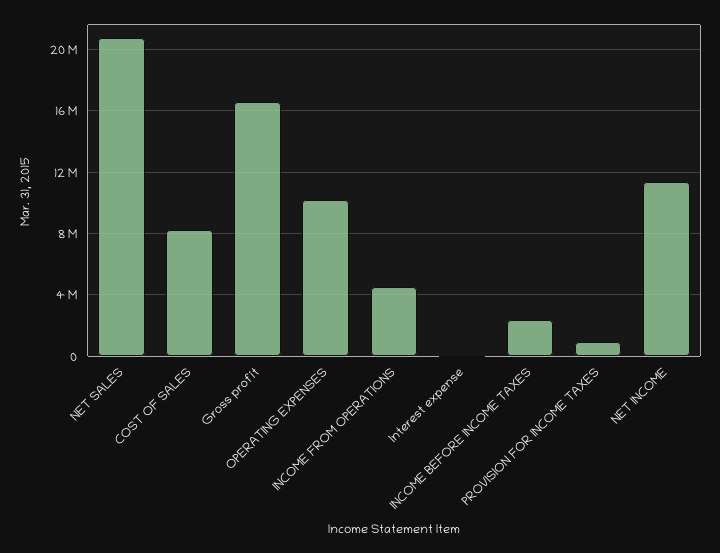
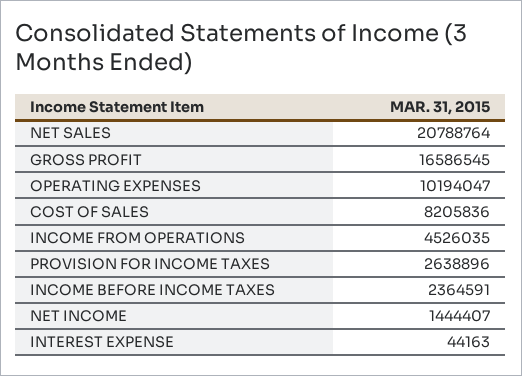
PROVISION FOR INCOME TAXES: 1000000 -> 2638896
NET INCOME: 11500000 -> 1444407

